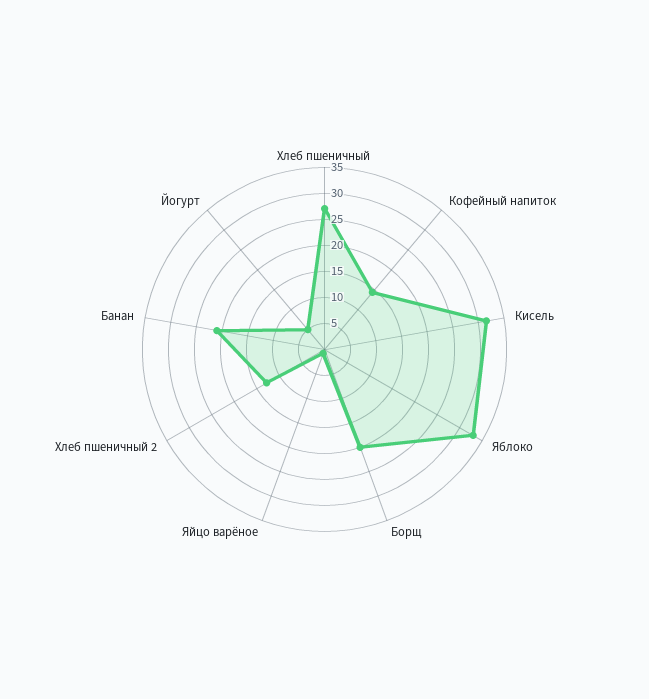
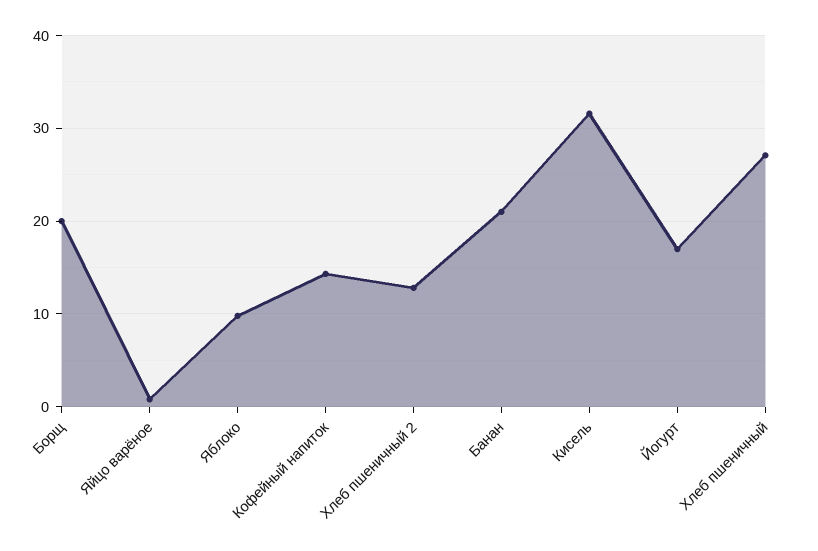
Яблоко: 32.5 -> 10
Йогурт: 5 -> 17

